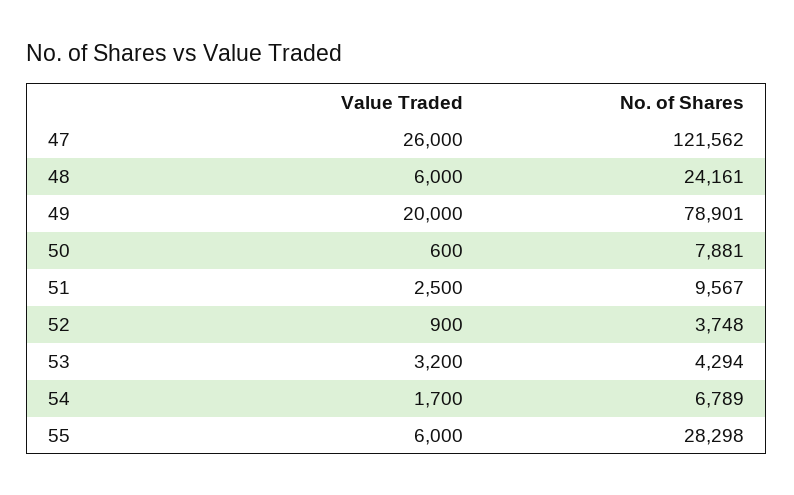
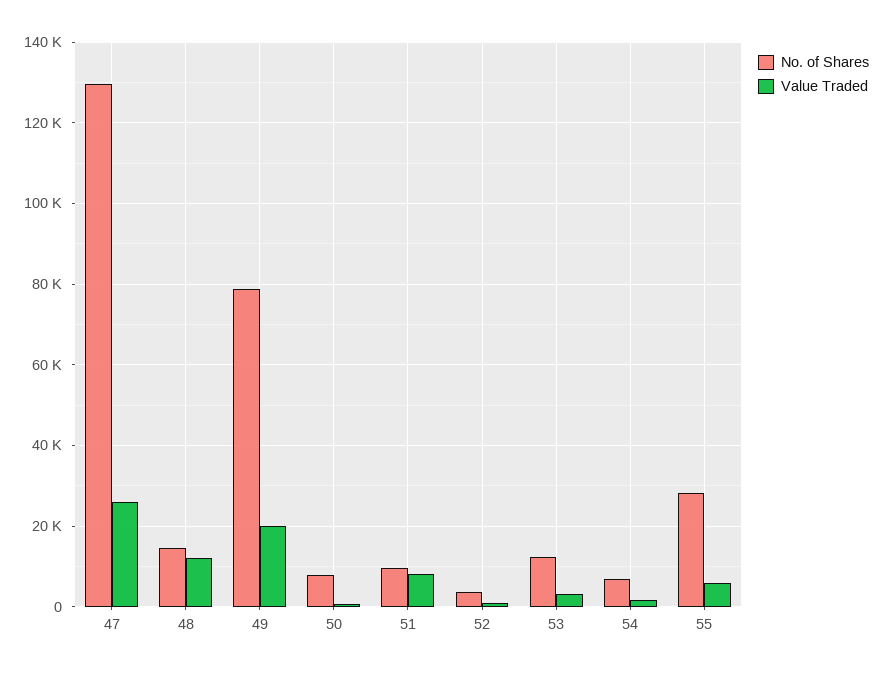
No. of Shares, 47: 121562 -> 130000
Value Traded, 48: 6000 -> 12000
No. of Shares, 48: 24161 -> 14000
Value Traded, 51: 2500 -> 8000
No. of Shares, 53: 4294 -> 12000

